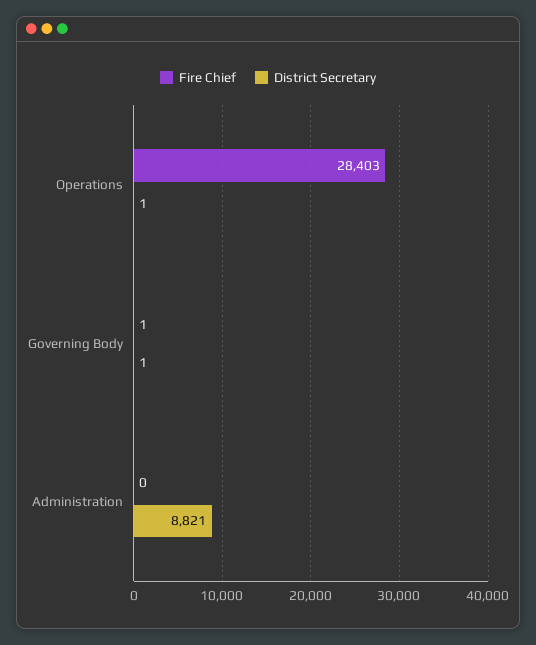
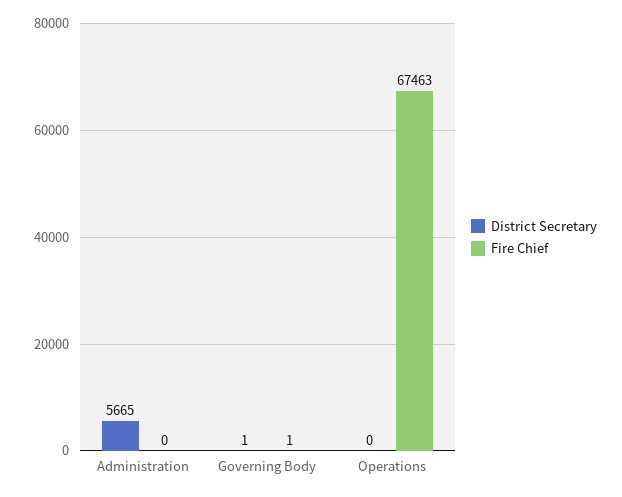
Fire Chief, Operations: 28403 -> 67463
District Secretary, Operations: 1 -> 0
District Secretary, Administration: 8821 -> 5665

